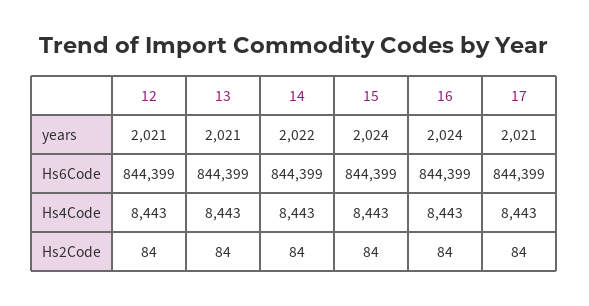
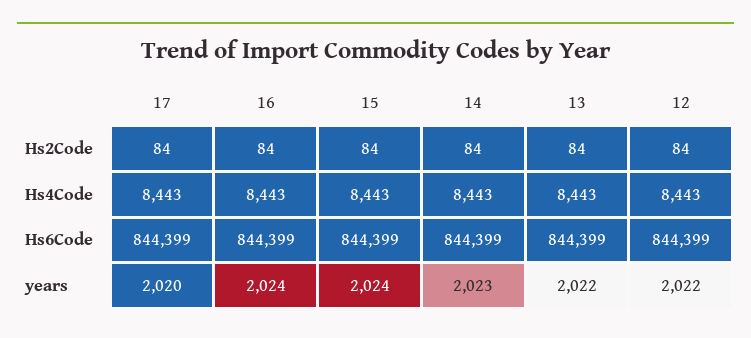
12, years: 2021 -> 2022
13, years: 2021 -> 2022
14, years: 2022 -> 2023
17, years: 2021 -> 2020

